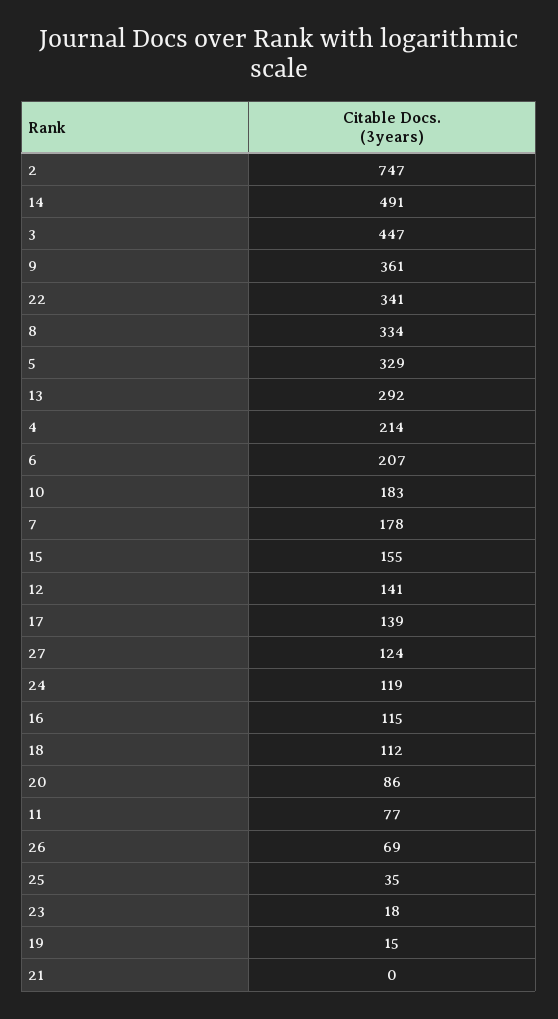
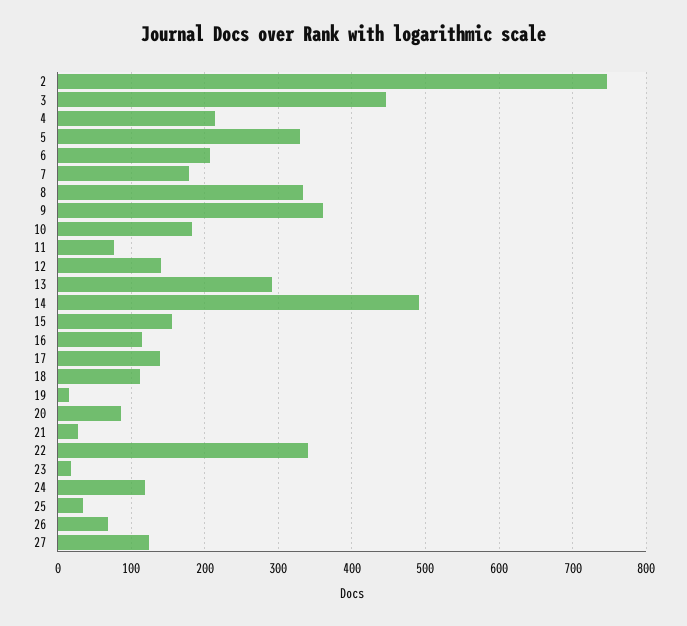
21: 0 -> 30

